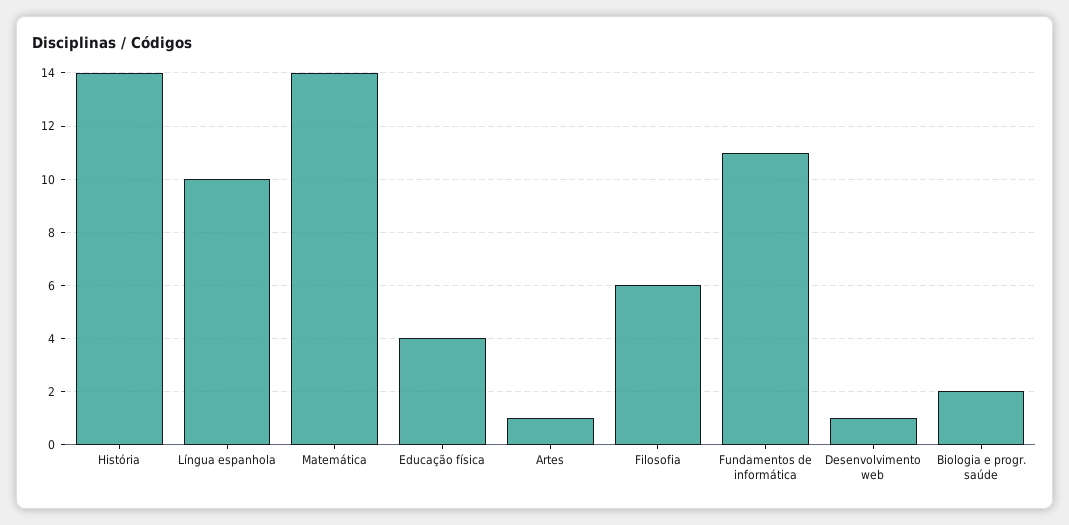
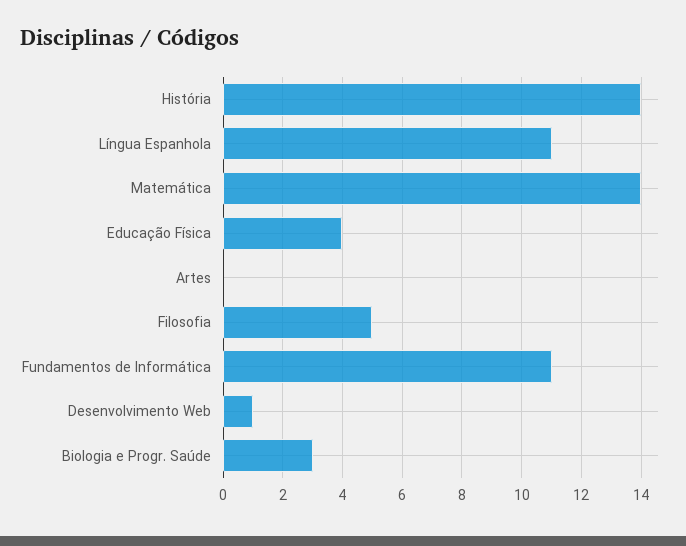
Língua espanhola: 10 -> 11
Artes: 1 -> 0
Filosofia: 6 -> 5
Biologia e progr. saúde: 2 -> 3

